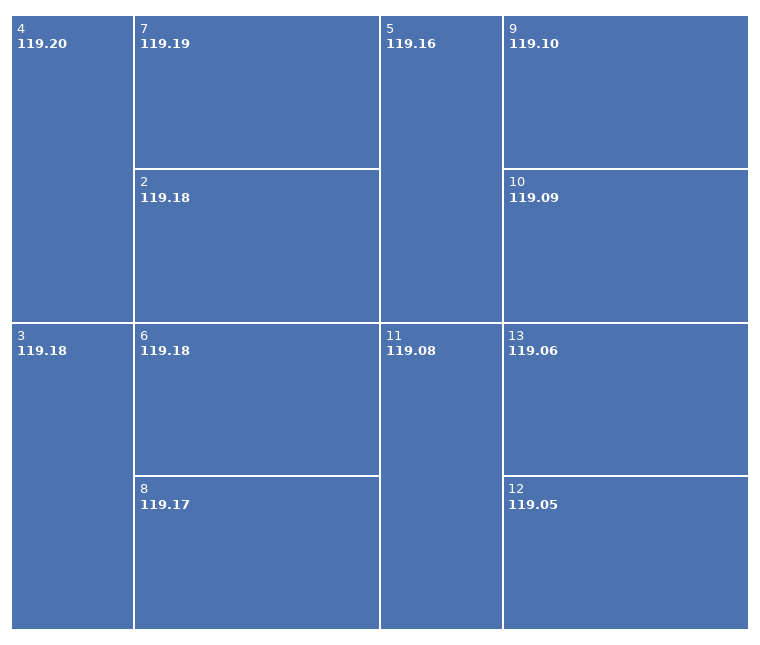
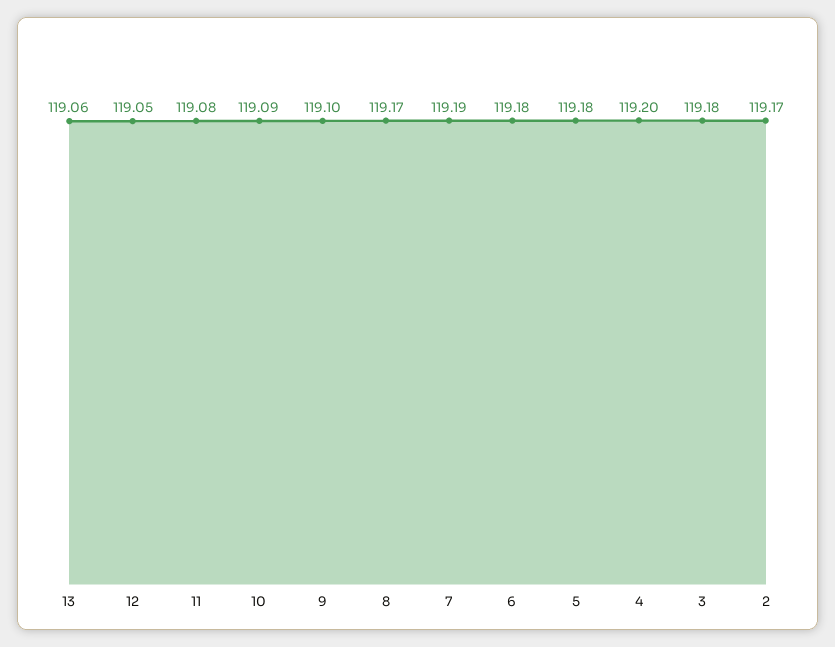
2: 119.18 -> 119.17
5: 119.16 -> 119.18

